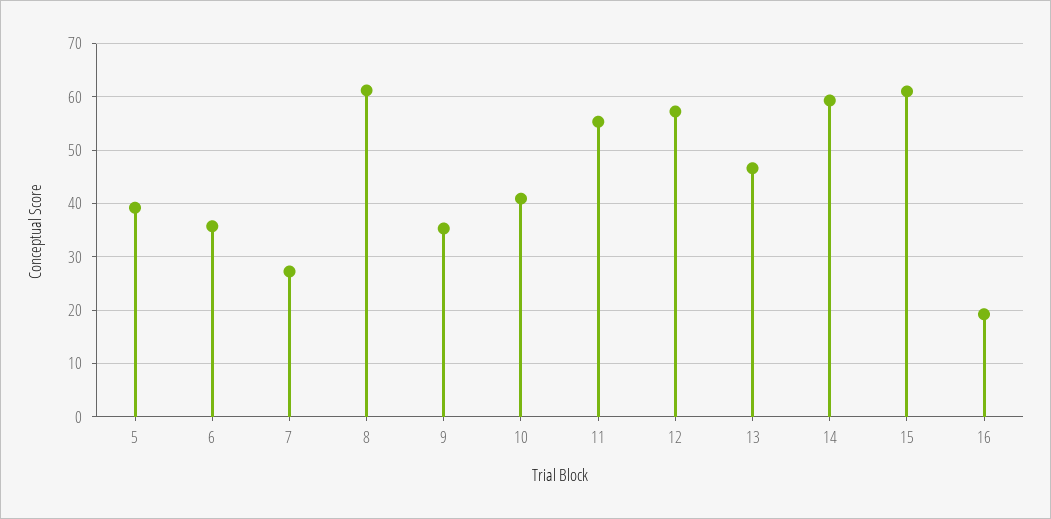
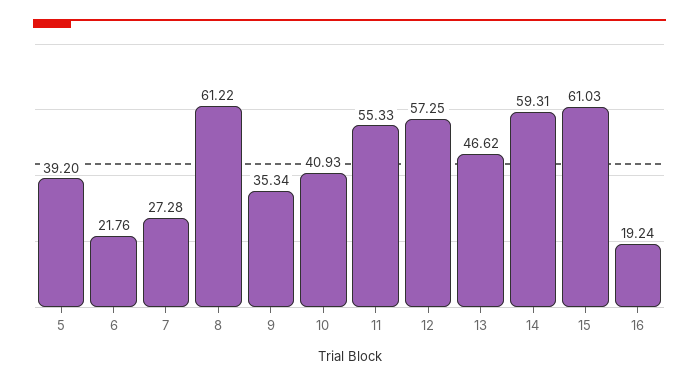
6: 36 -> 21.76

